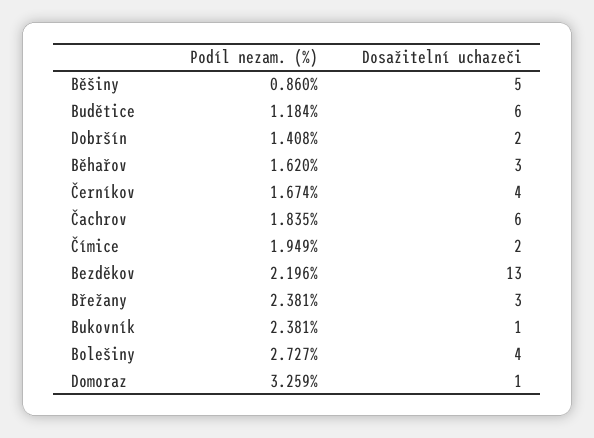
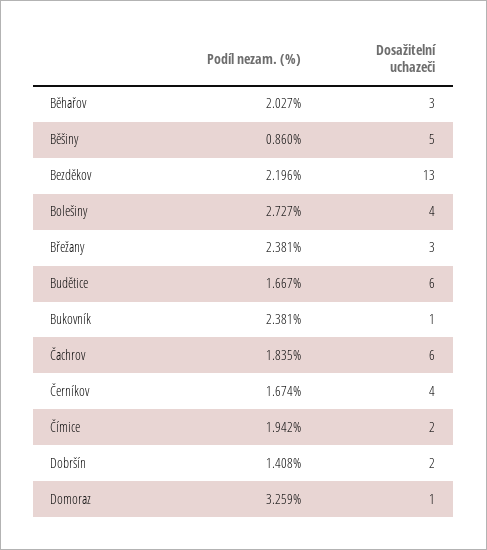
Podíl nezam. (%), Budětice: 1.184 -> 1.667
Podíl nezam. (%), Běhařov: 1.62 -> 2.027
Podíl nezam. (%), Čímice: 1.949 -> 1.942

